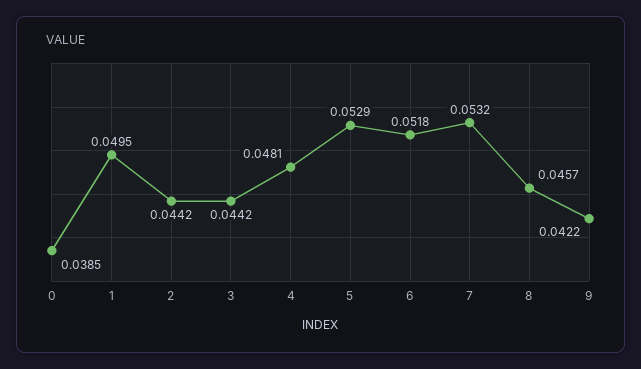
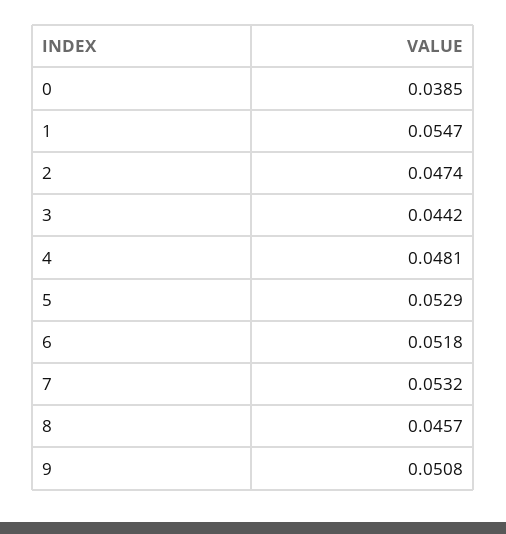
1: 0.0495 -> 0.0547
2: 0.0442 -> 0.0474
9: 0.0422 -> 0.0508

